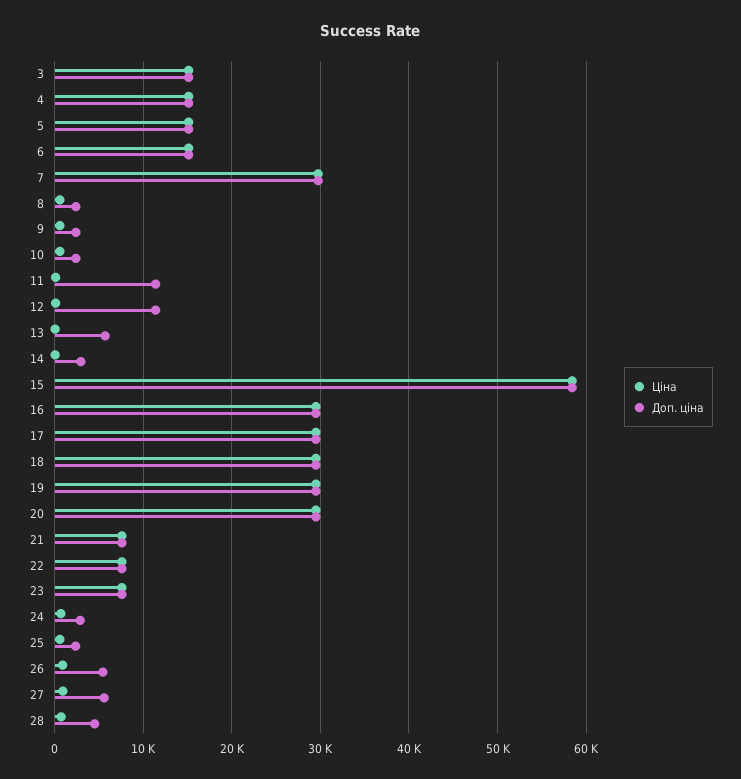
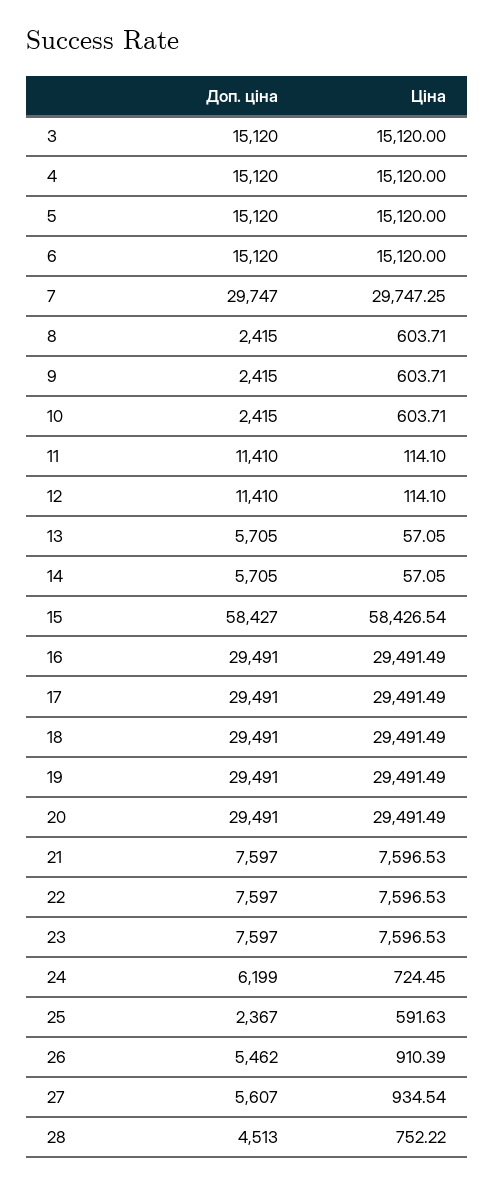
Доп. ціна, 14: 3000 -> 5705
Доп. ціна, 24: 3000 -> 6199

